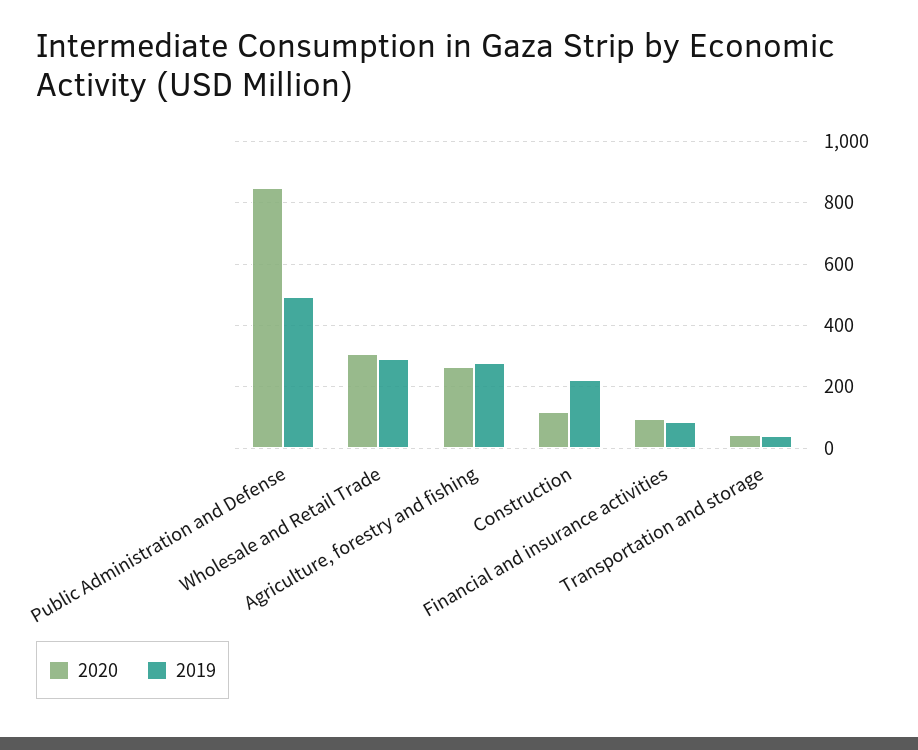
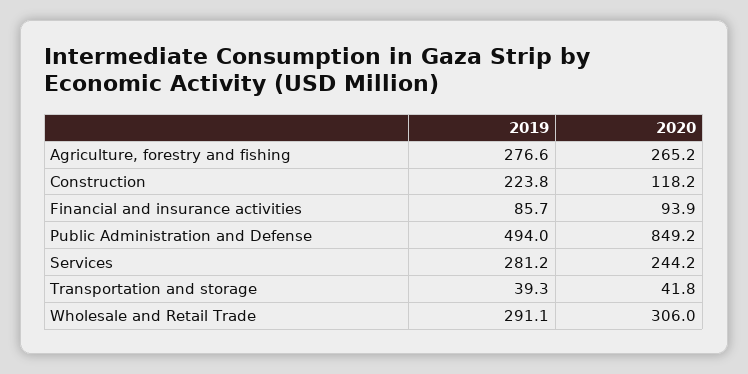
2019, Services: none -> 281.2
2020, Services: none -> 244.2

